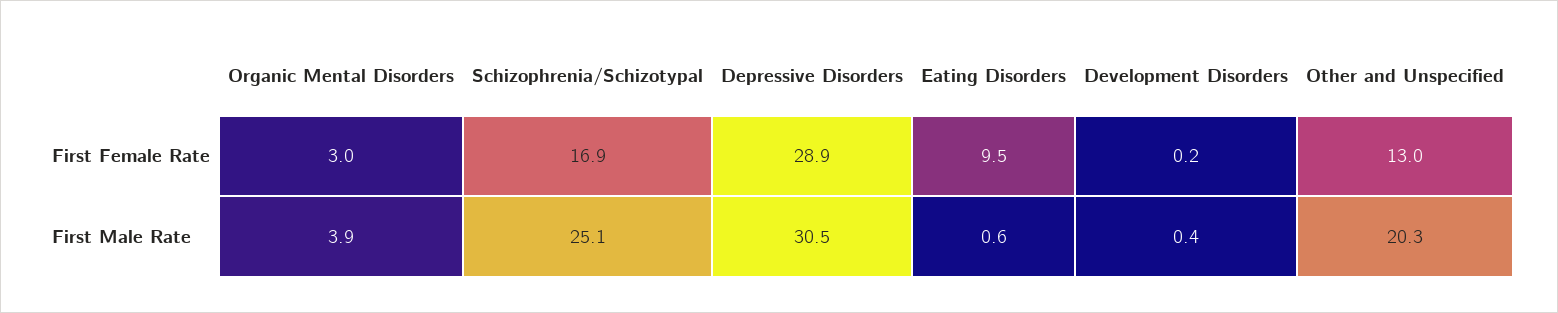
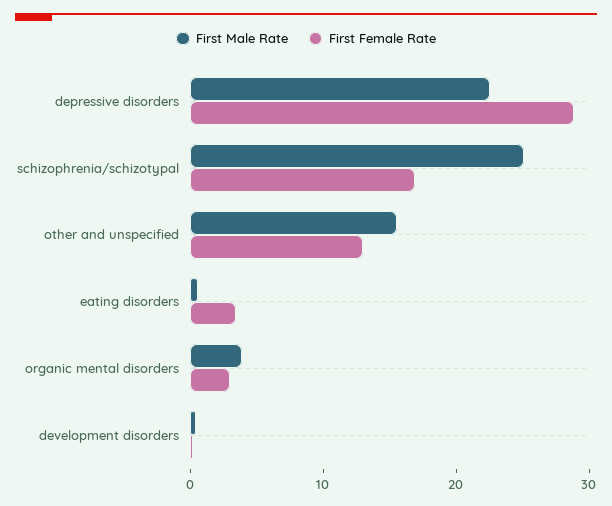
First Female Rate, Eating Disorders: 9.5 -> 4
First Male Rate, Depressive Disorders: 30.5 -> 22
First Male Rate, Other and Unspecified: 20.3 -> 16

